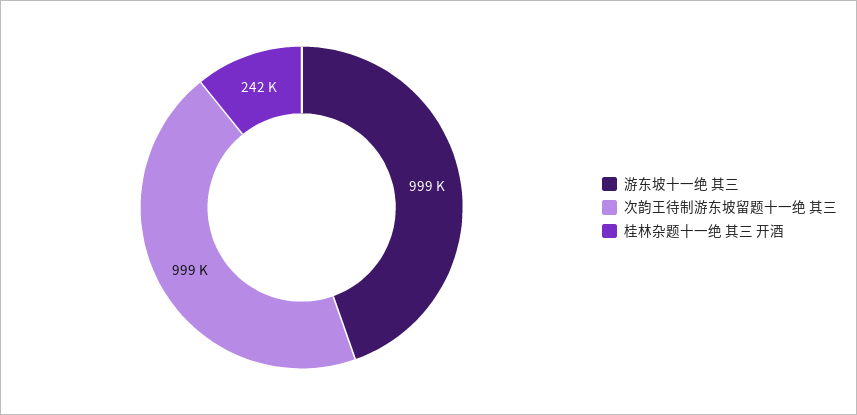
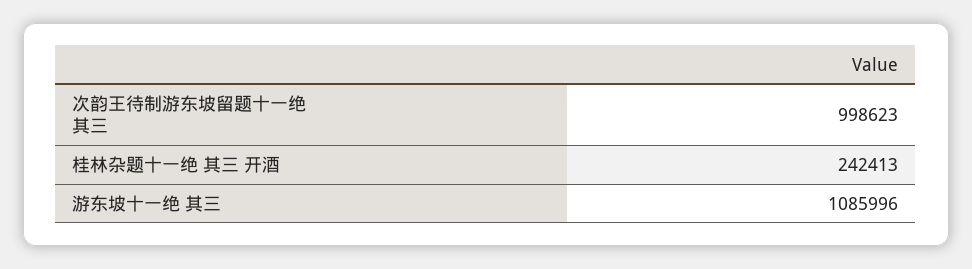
游东坡十一绝 其三: 999000 -> 1085996

